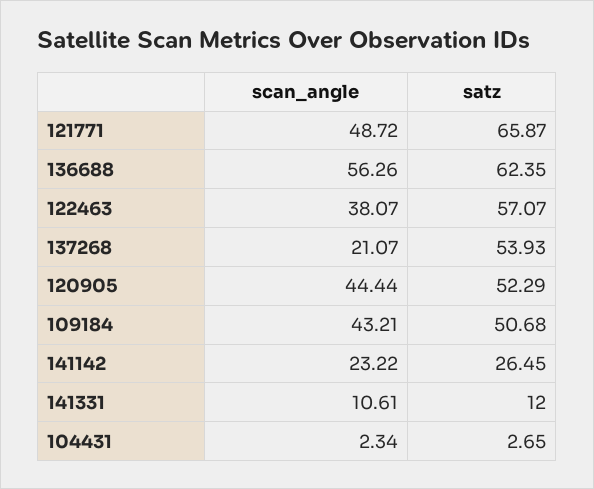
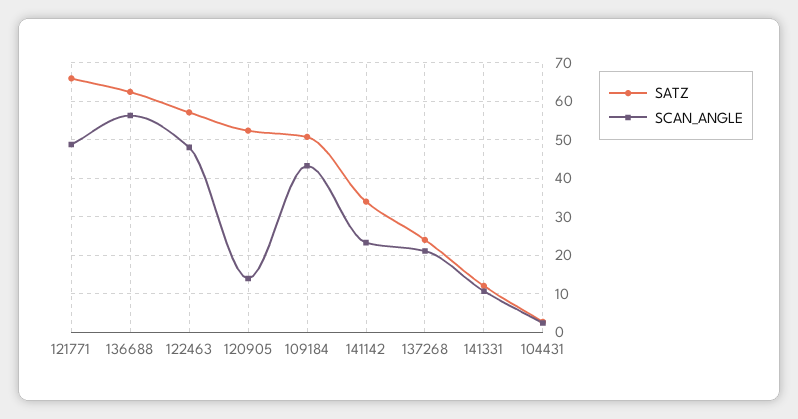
scan_angle, 122463: 38.07 -> 48
satz, 137268: 53.93 -> 24
scan_angle, 120905: 44.44 -> 14
satz, 141142: 26.45 -> 34

